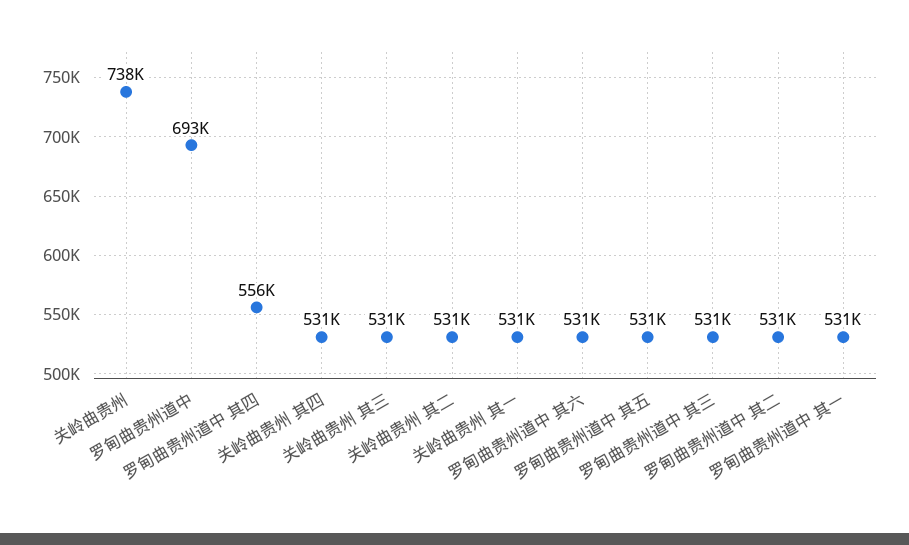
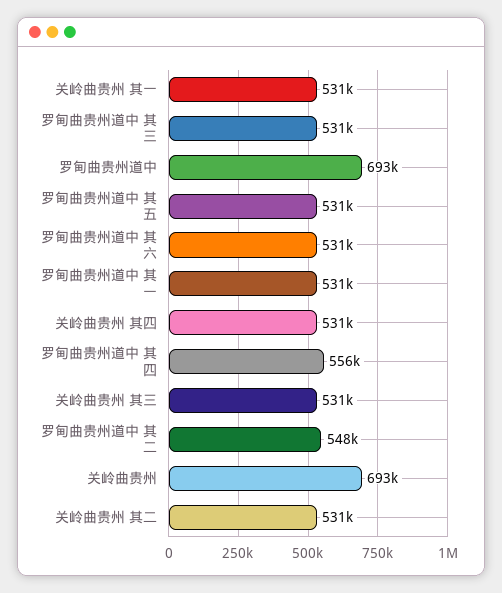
关岭曲贵州: 738000 -> 693000
罗甸曲贵州道中 其二: 531000 -> 548000

